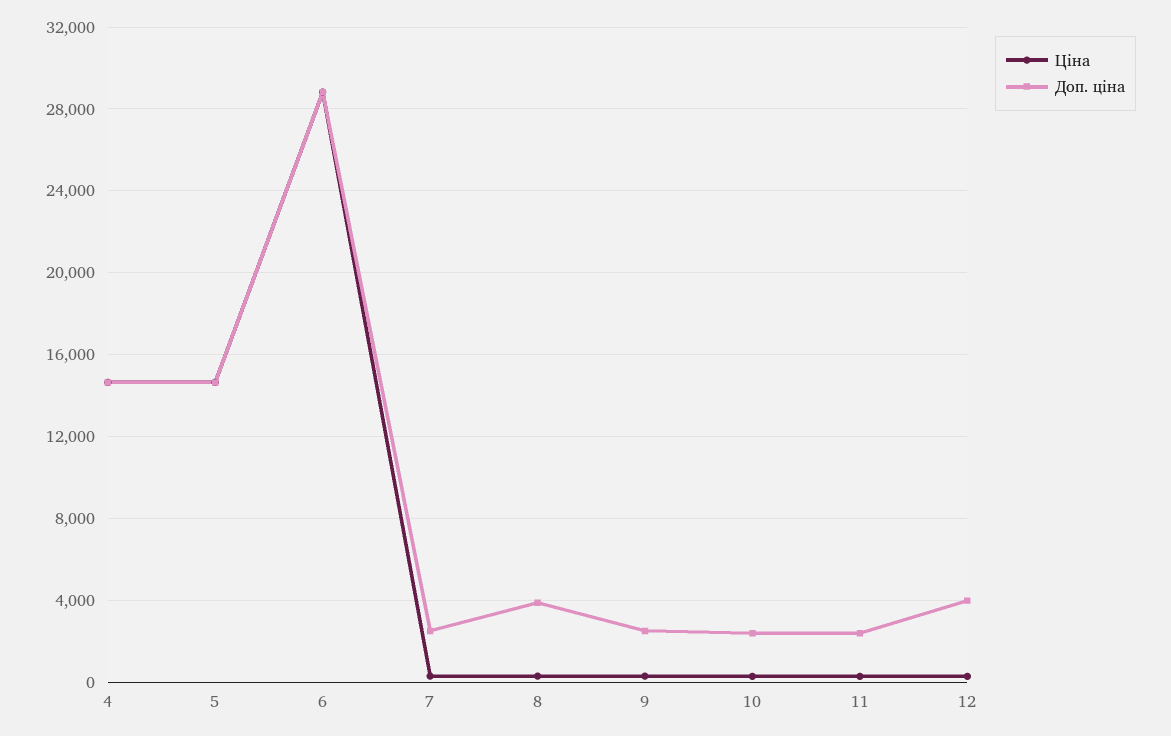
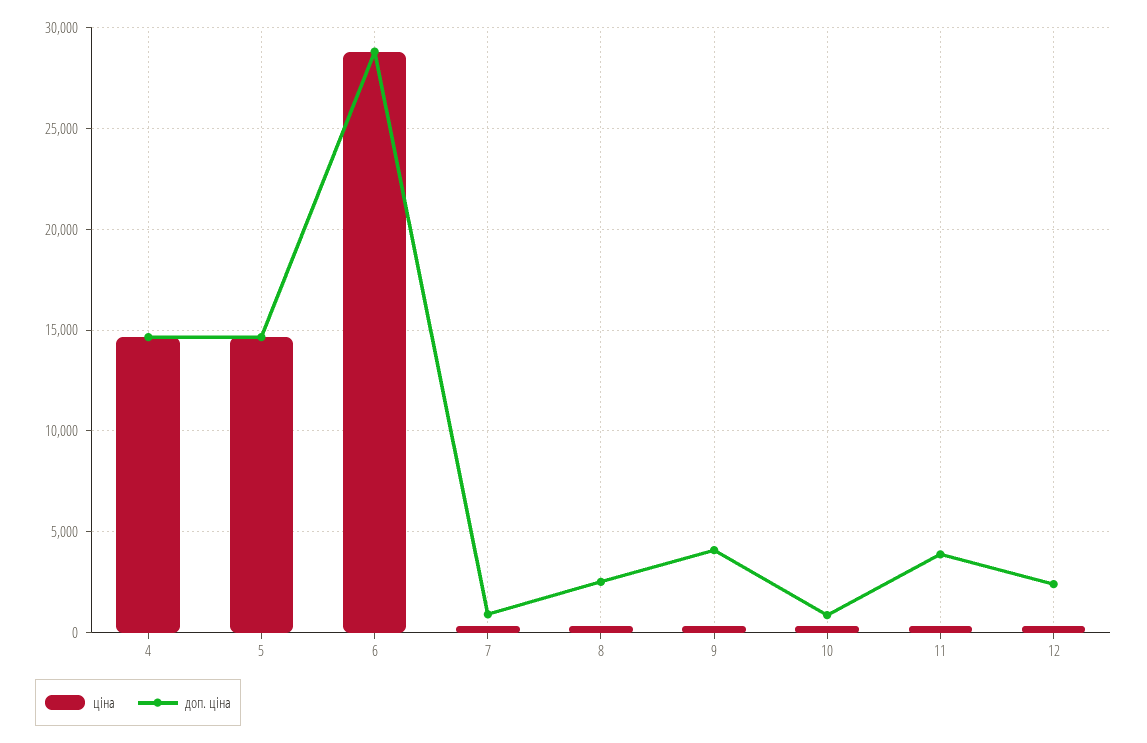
Доп. ціна, 7: 2500 -> 1000
Доп. ціна, 8: 4000 -> 2500
Доп. ціна, 9: 2500 -> 4000
Доп. ціна, 10: 2500 -> 1000
Доп. ціна, 11: 2500 -> 4000
Доп. ціна, 12: 4000 -> 2500

